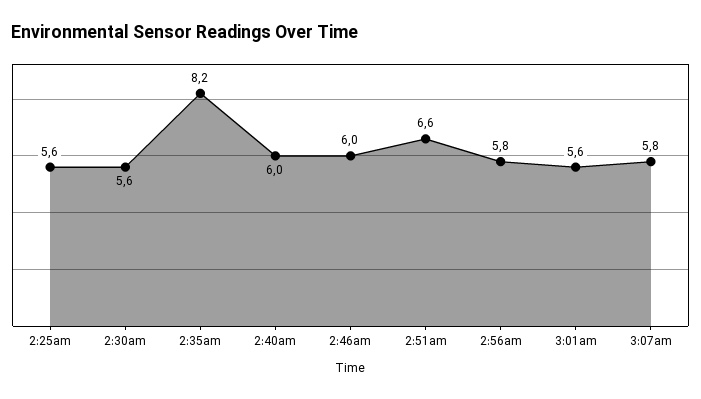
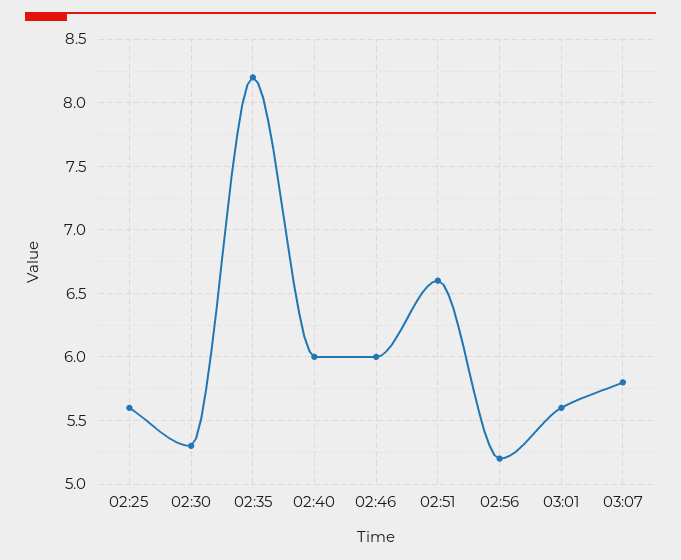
2:30am: 5.6 -> 5.3
2:56am: 5.8 -> 5.2

